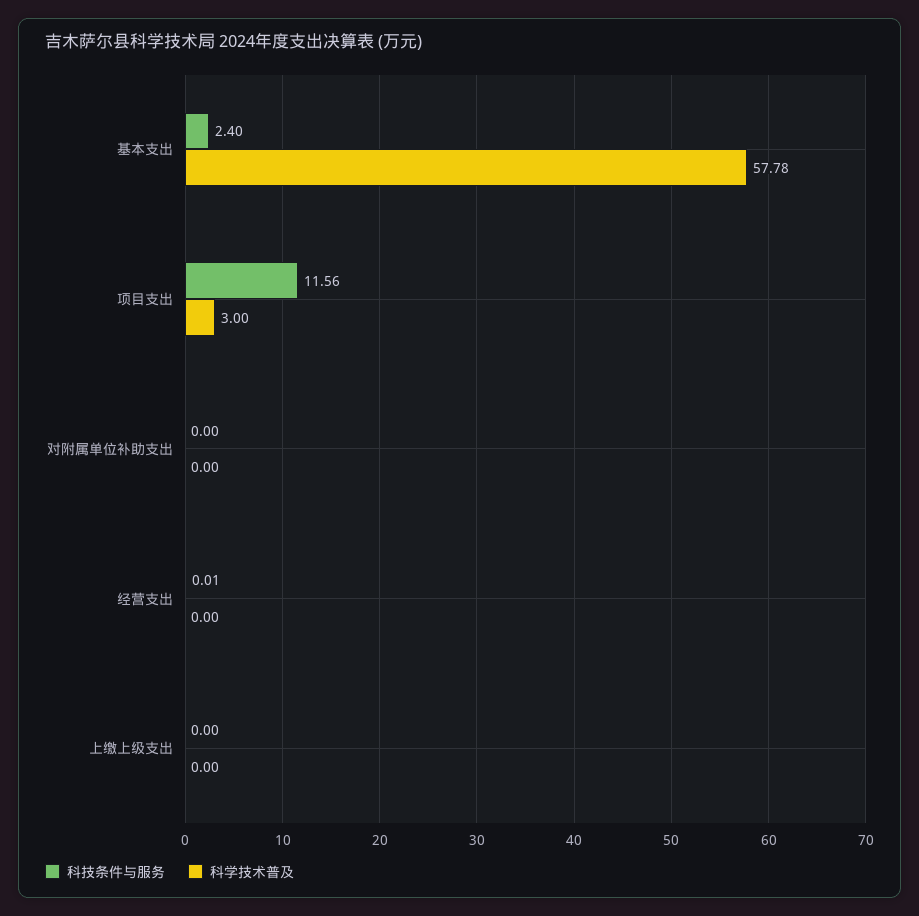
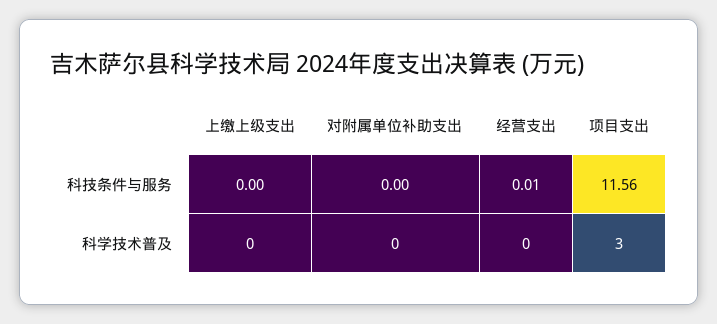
科技条件与服务, 基本支出: 2.4 -> none
科学技术普及, 基本支出: 57.78 -> none

